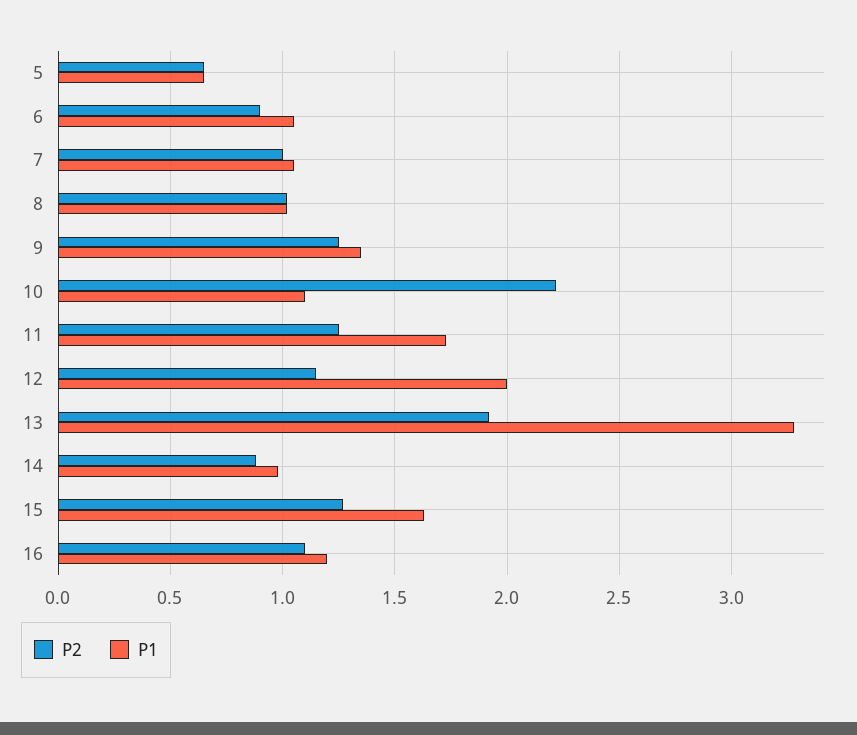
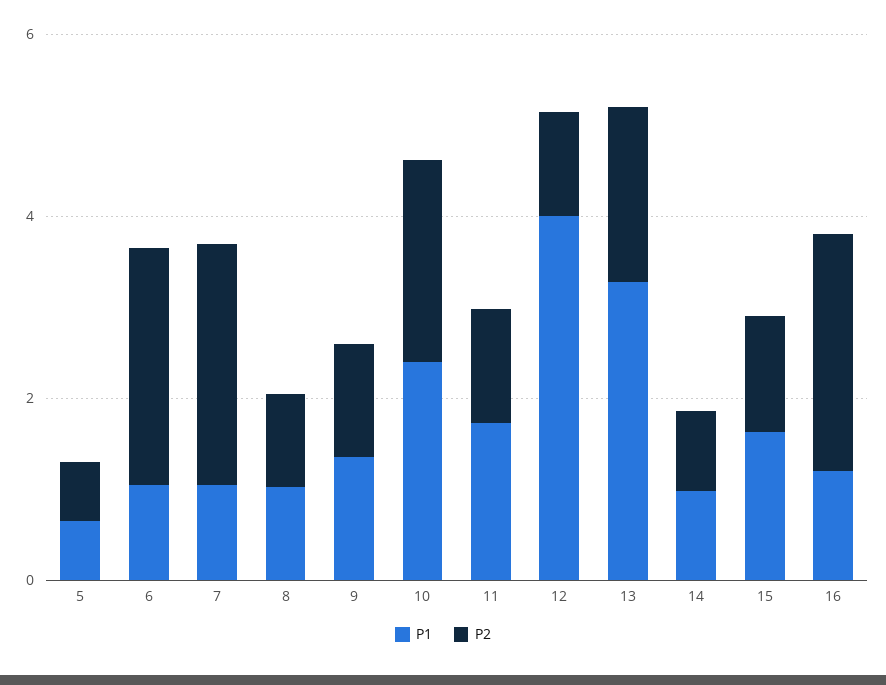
P2, 6: 0.9 -> 2.5
P2, 7: 1 -> 2.5
P1, 10: 1.1 -> 2.5
P1, 12: 2 -> 4
P2, 16: 1.1 -> 2.5

